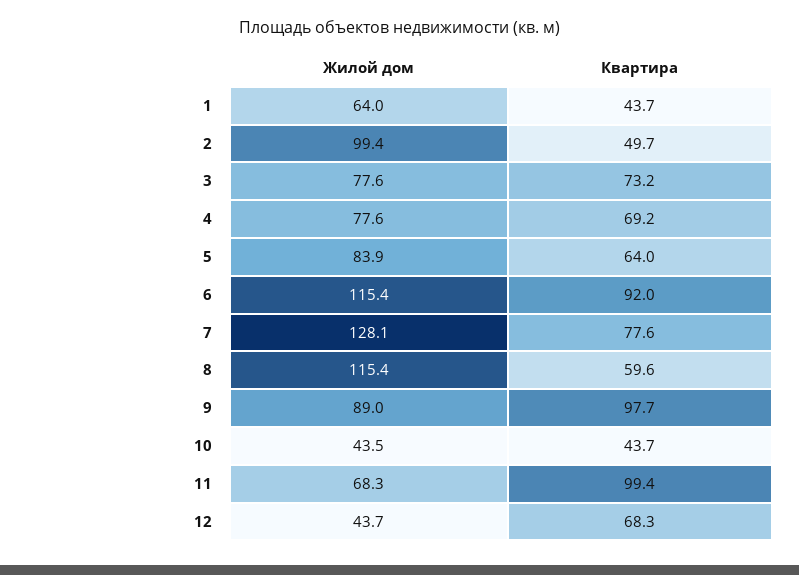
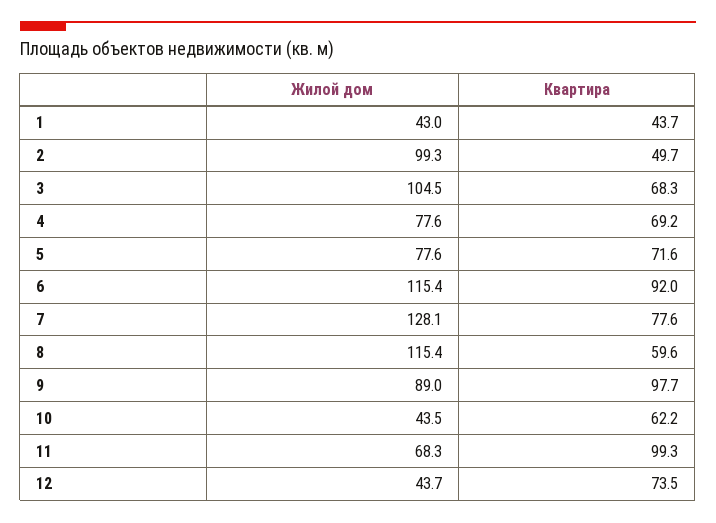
Жилой дом, 1: 64 -> 43
Жилой дом, 2: 99.4 -> 99.3
Жилой дом, 3: 77.6 -> 104.5
Квартира, 3: 73.2 -> 68.3
Жилой дом, 5: 83.9 -> 77.6
Квартира, 5: 64 -> 71.6
Квартира, 10: 43.7 -> 62.2
Квартира, 11: 99.4 -> 99.3
Квартира, 12: 68.3 -> 73.5

